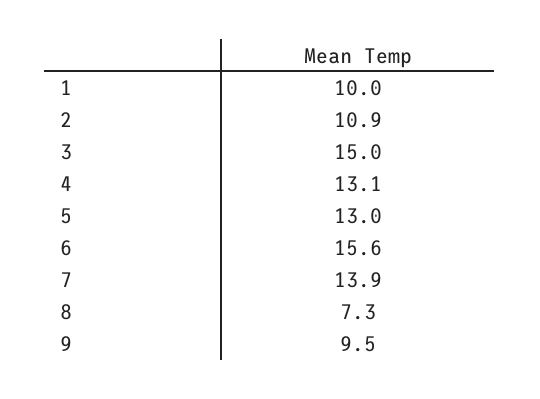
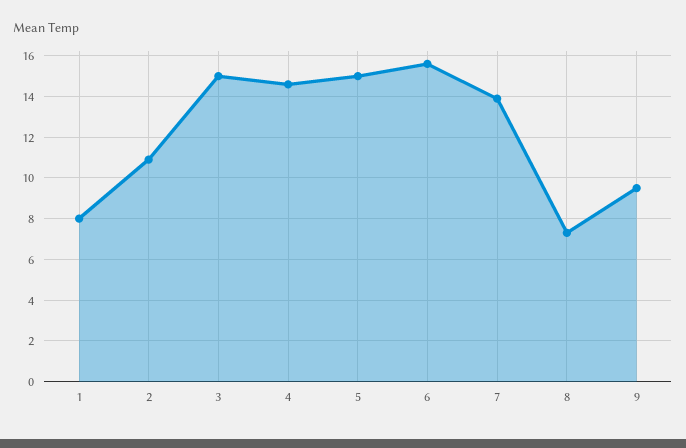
1: 10 -> 8
4: 13.1 -> 14.5
5: 13 -> 15

